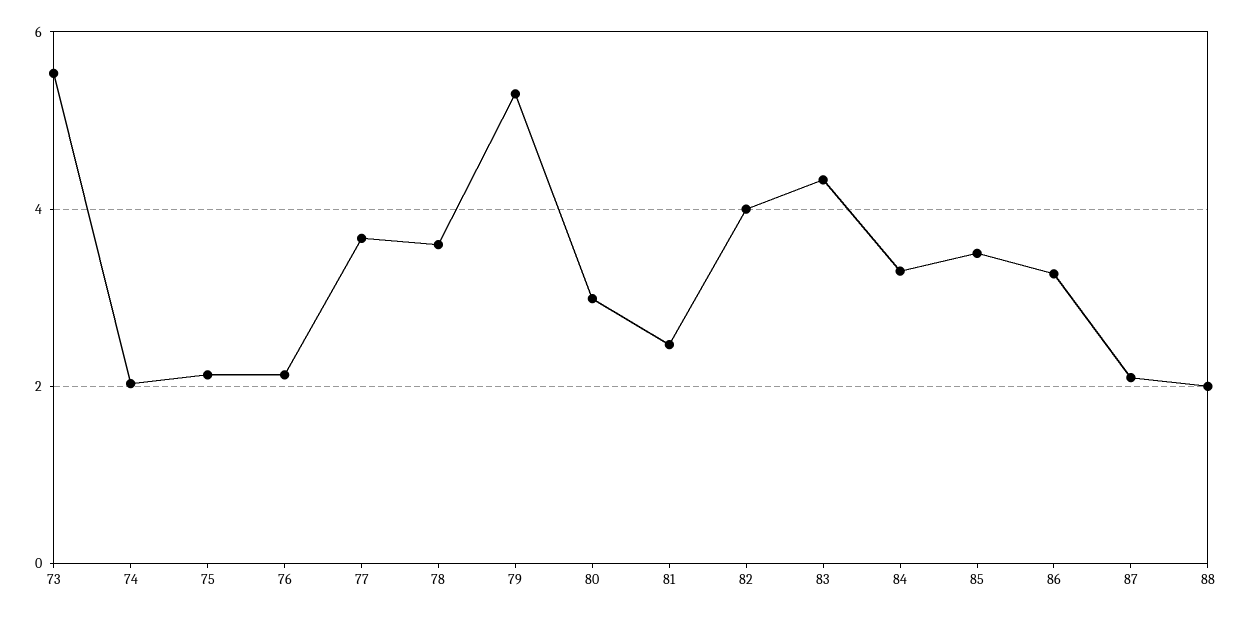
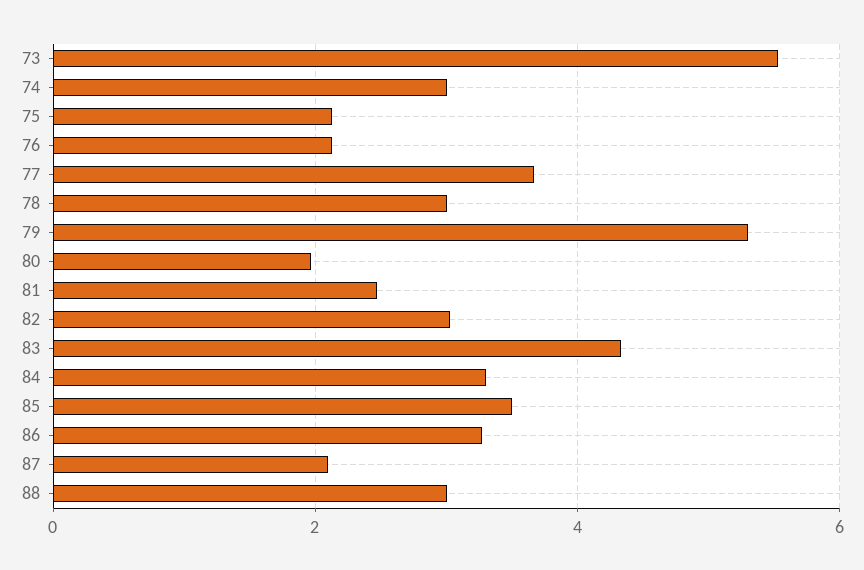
74: 2 -> 3
78: 3.6 -> 3
80: 3 -> 2
82: 4 -> 3
88: 2 -> 3

